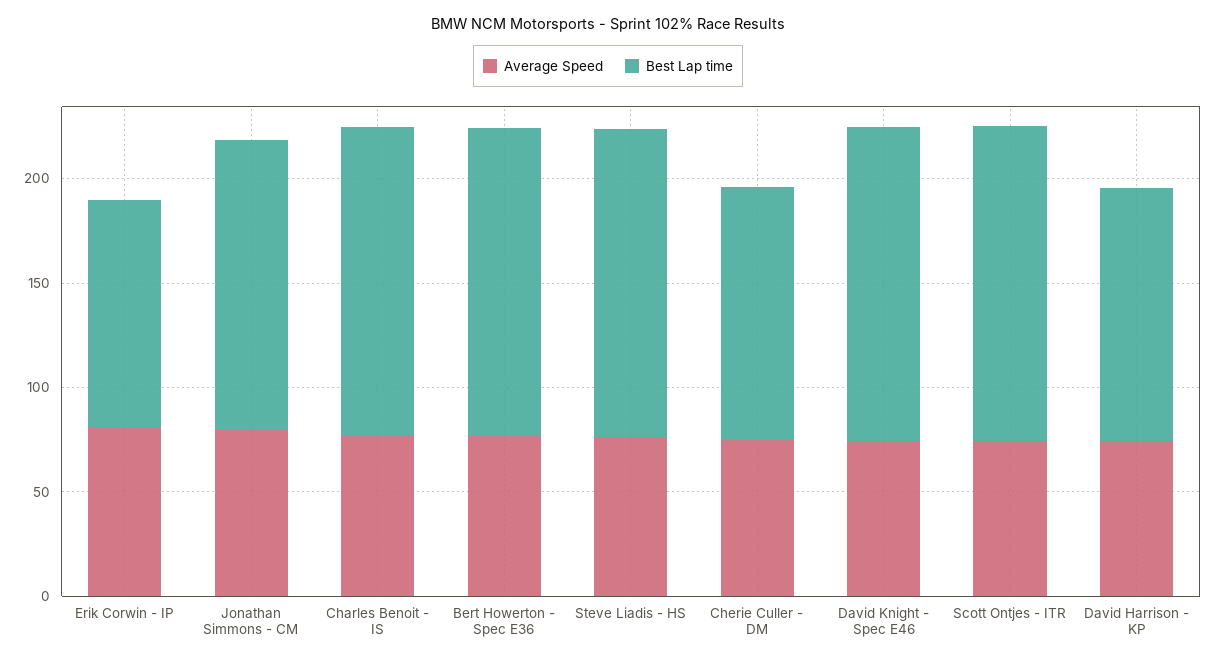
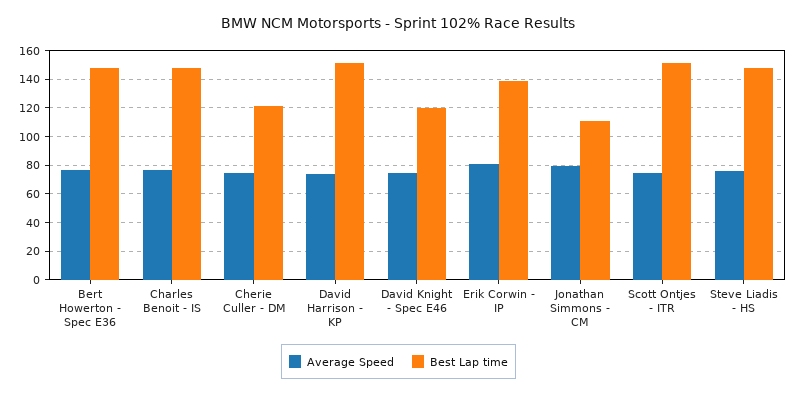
Best Lap time, Erik Corwin - IP: 110 -> 140
Best Lap time, Jonathan Simmons - CM: 140 -> 110
Best Lap time, David Knight - Spec E46: 150 -> 120
Best Lap time, David Harrison - KP: 120 -> 150

